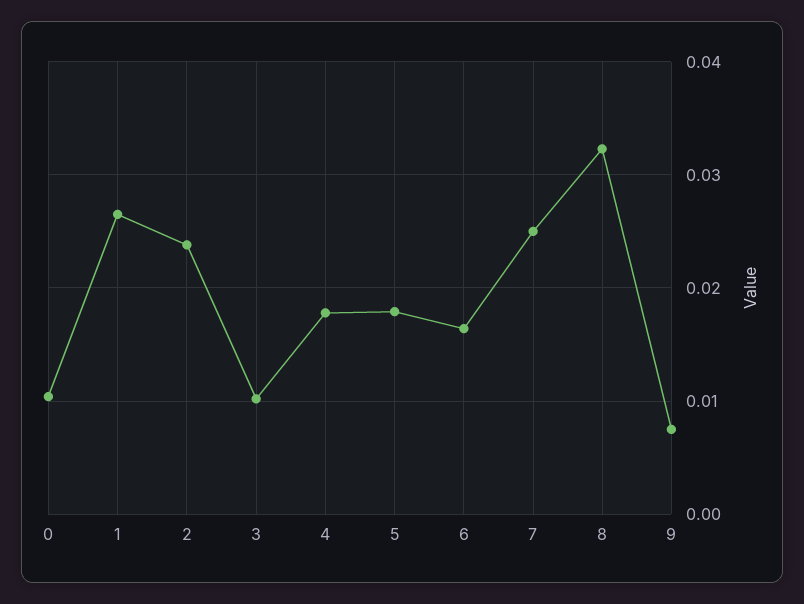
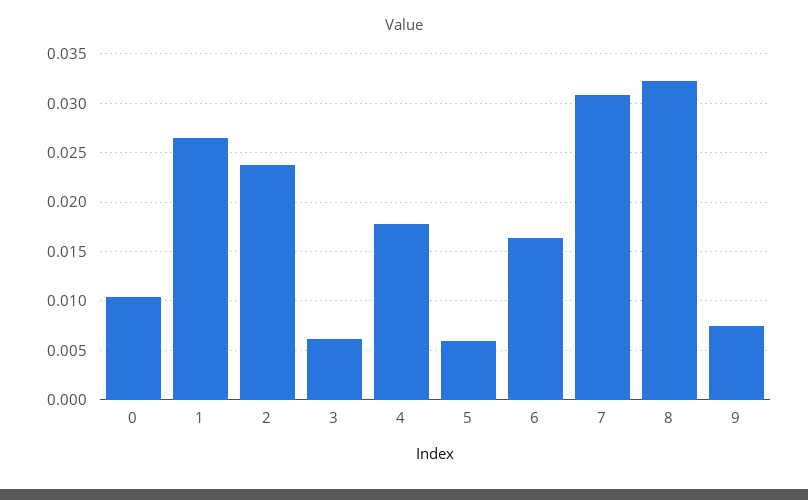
3: 0.01 -> 0.006
5: 0.018 -> 0.006
7: 0.025 -> 0.031

